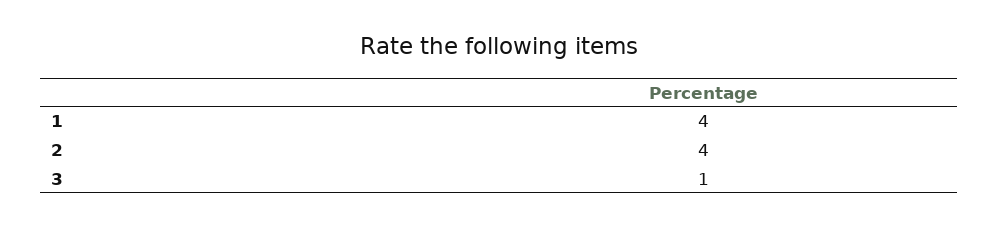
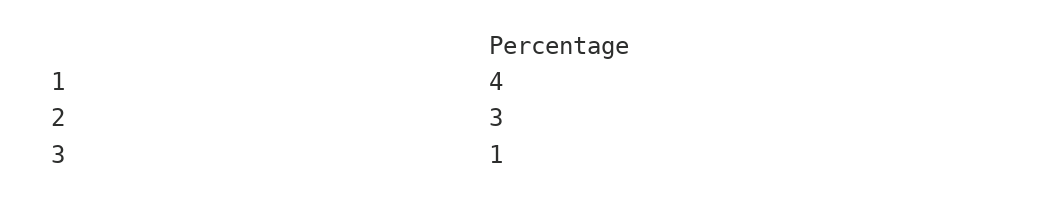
2: 4 -> 3

